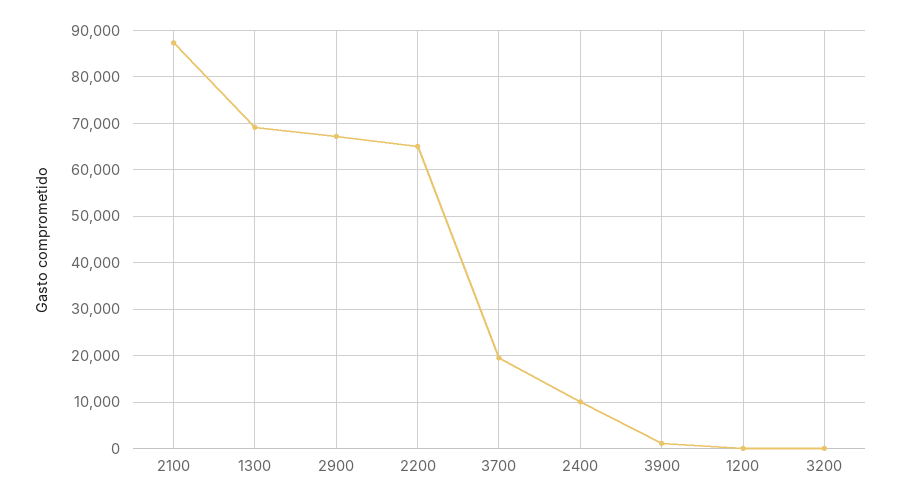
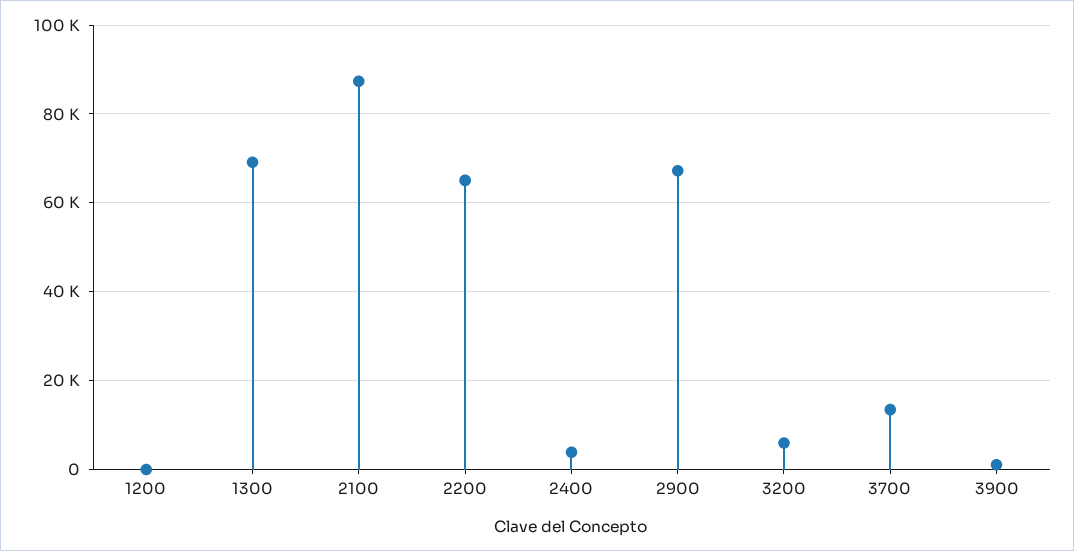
3700: 20000 -> 14000
2400: 10000 -> 4000
3200: 0 -> 6000

